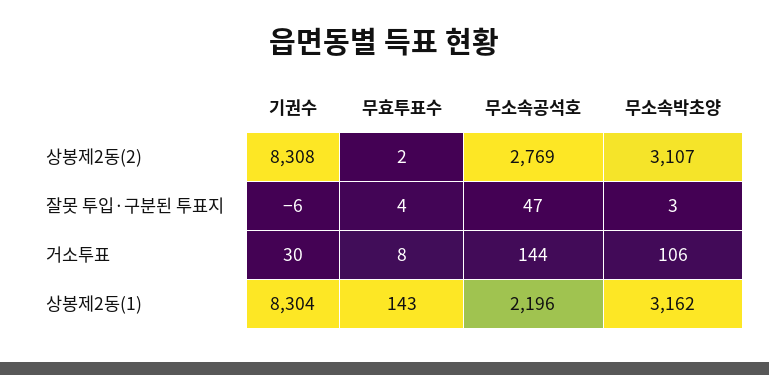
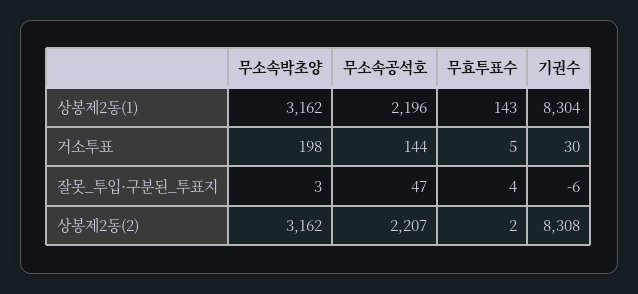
무소속공석호, 상봉제2동(2): 2769 -> 2207
무소속박초양, 상봉제2동(2): 3107 -> 3162
무효투표수, 거소투표: 8 -> 5
무소속박초양, 거소투표: 106 -> 198

